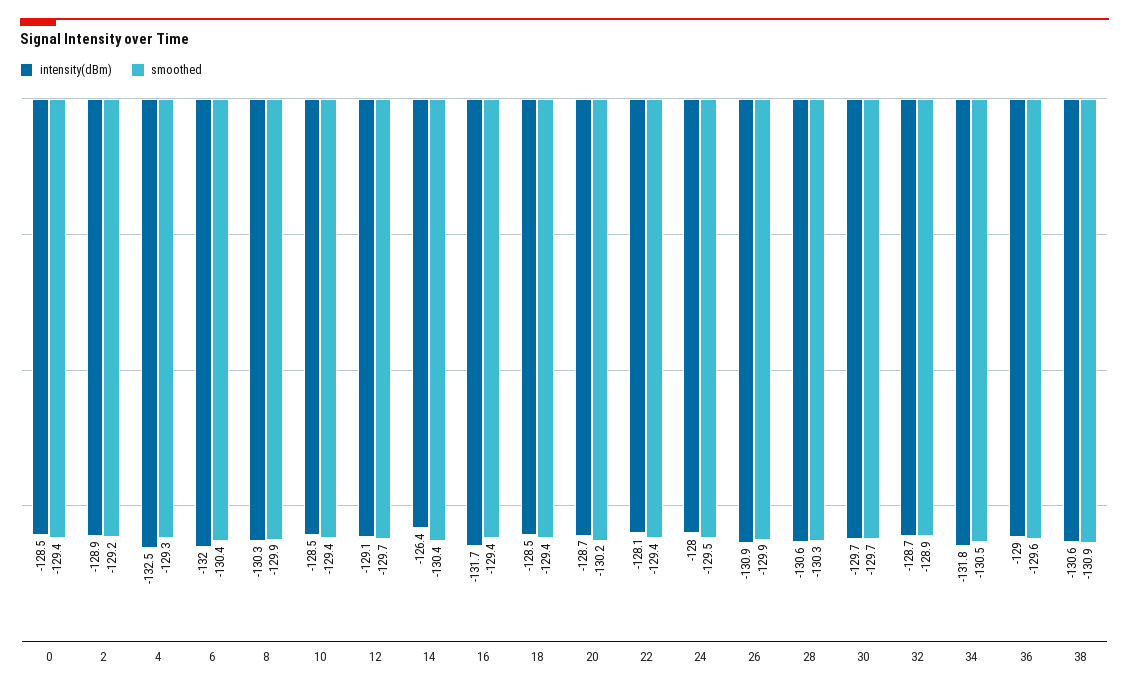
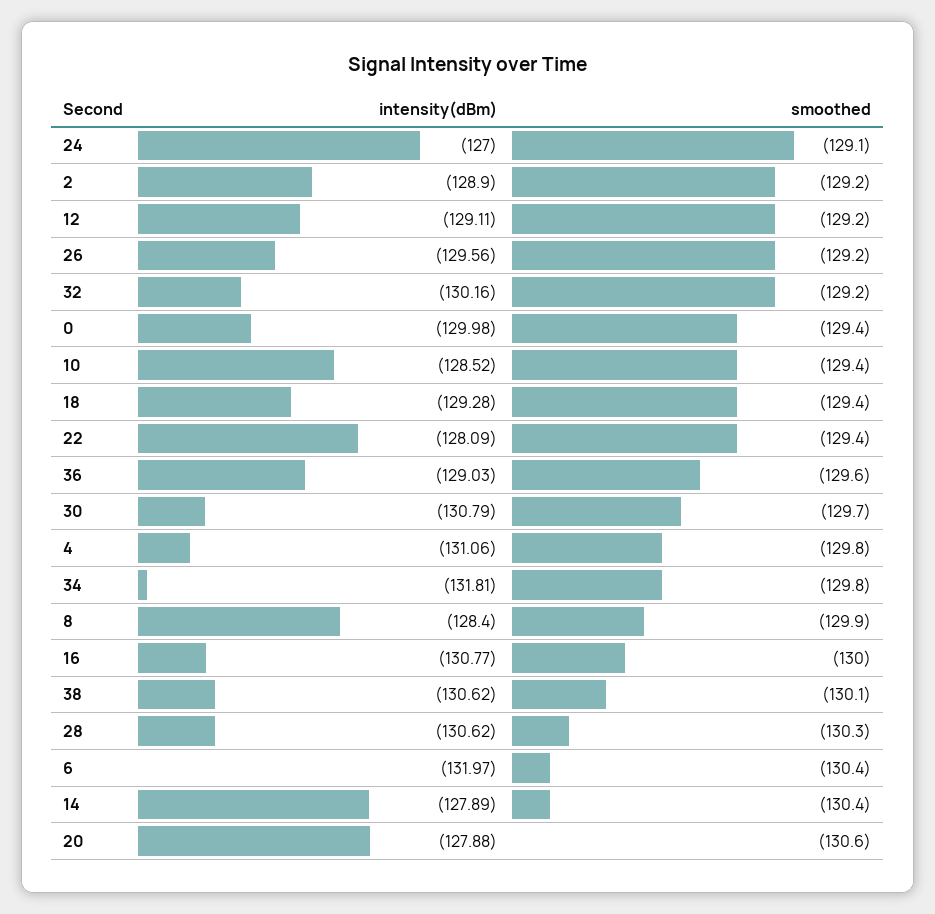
intensity(dBm), 0: -128.5 -> -129.98
intensity(dBm), 4: -132.5 -> -131.06
smoothed, 4: -129.3 -> -129.8
intensity(dBm), 8: -130.3 -> -128.4
smoothed, 12: -129.7 -> -129.2
intensity(dBm), 14: -126.4 -> -127.89
intensity(dBm), 16: -131.7 -> -130.77
smoothed, 16: -129.4 -> -130
intensity(dBm), 18: -128.5 -> -129.28
intensity(dBm), 20: -128.7 -> -127.88
smoothed, 20: -130.2 -> -130.6
intensity(dBm), 24: -128 -> -127
smoothed, 24: -129.5 -> -129.1
intensity(dBm), 26: -130.9 -> -129.56
smoothed, 26: -129.9 -> -129.2
intensity(dBm), 30: -129.7 -> -130.79
intensity(dBm), 32: -128.7 -> -130.16
smoothed, 32: -128.9 -> -129.2
smoothed, 34: -130.5 -> -129.8
smoothed, 38: -130.9 -> -130.1

